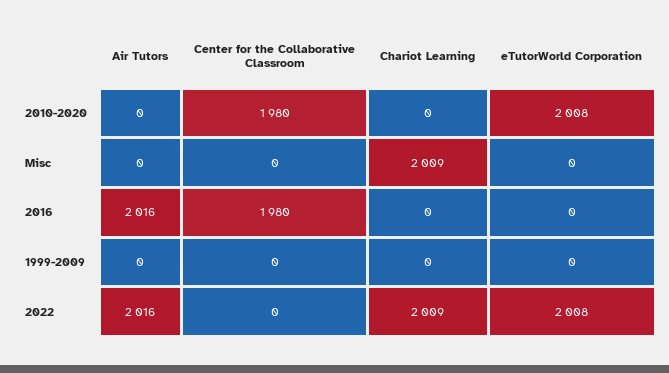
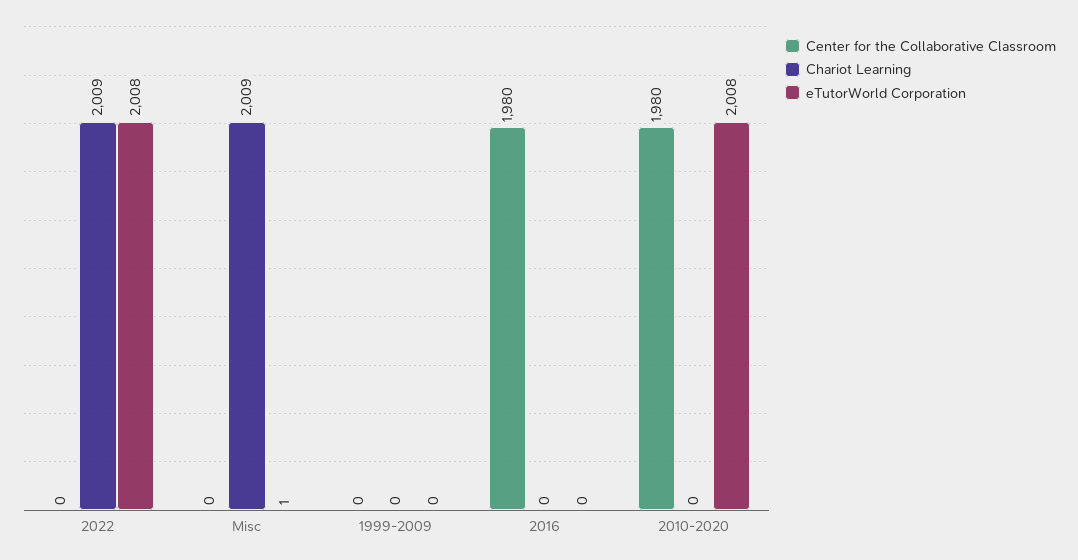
Air Tutors, 2010-2020: 0 -> none
Air Tutors, Misc: 0 -> none
eTutorWorld Corporation, Misc: 0 -> 1
Air Tutors, 2016: 2016 -> none
Air Tutors, 1999-2009: 0 -> none
Air Tutors, 2022: 2016 -> none

